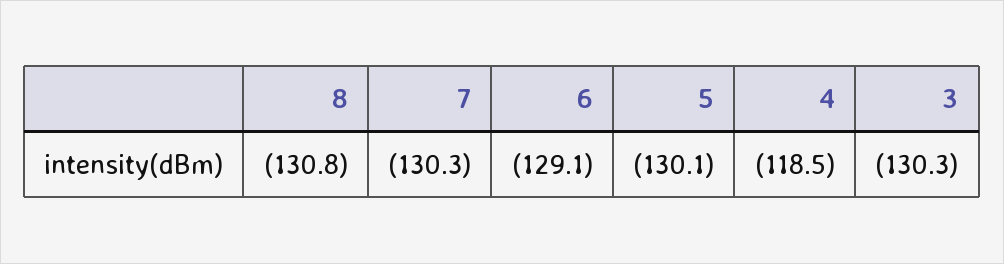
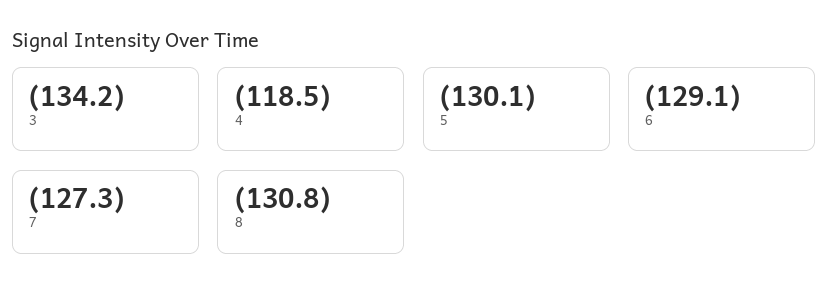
7: -130.3 -> -127.3
3: -130.3 -> -134.2

